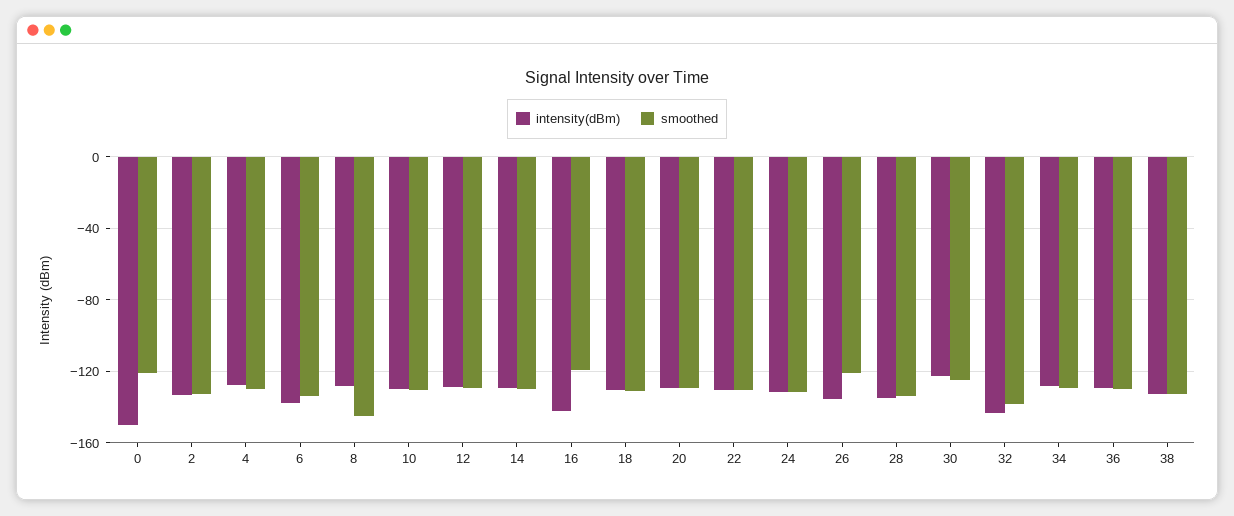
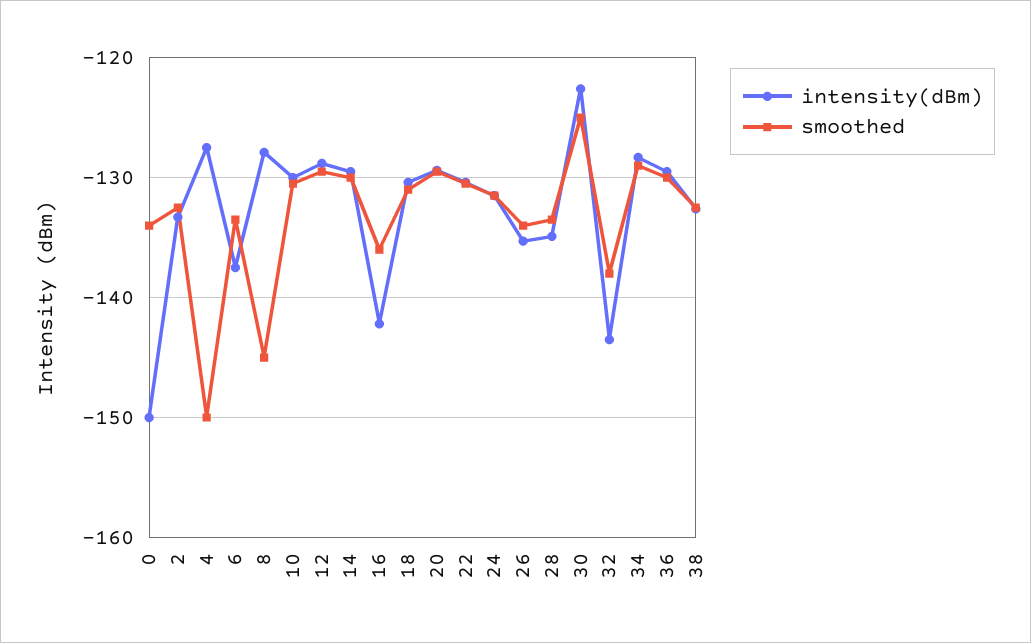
smoothed, 0: -120 -> -134
smoothed, 4: -130 -> -150
smoothed, 16: -120 -> -136
smoothed, 26: -120 -> -134

